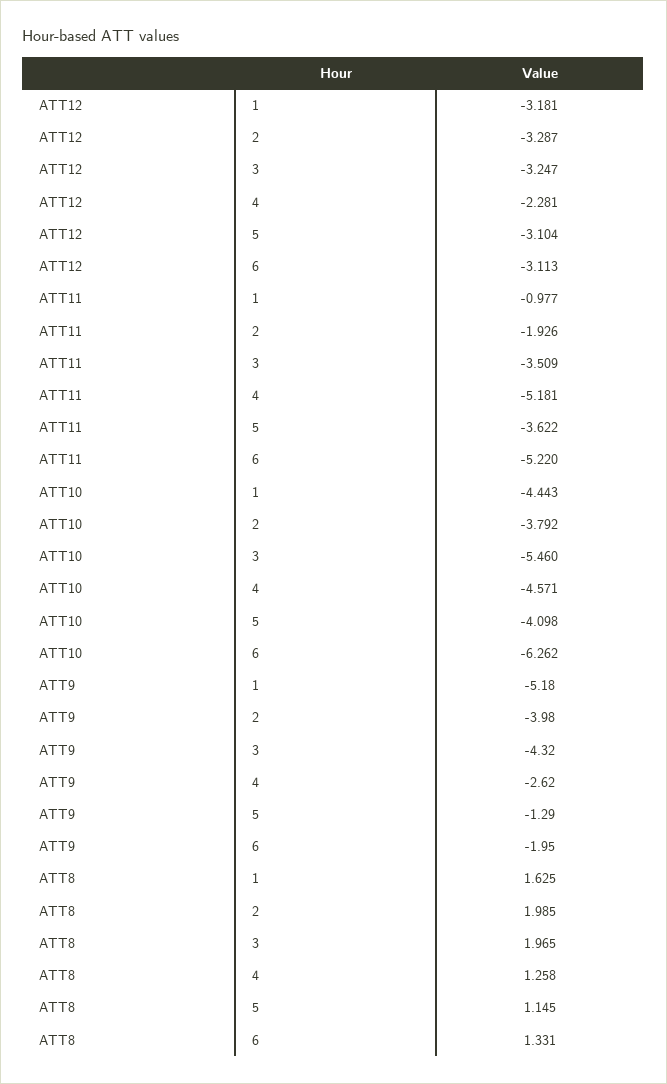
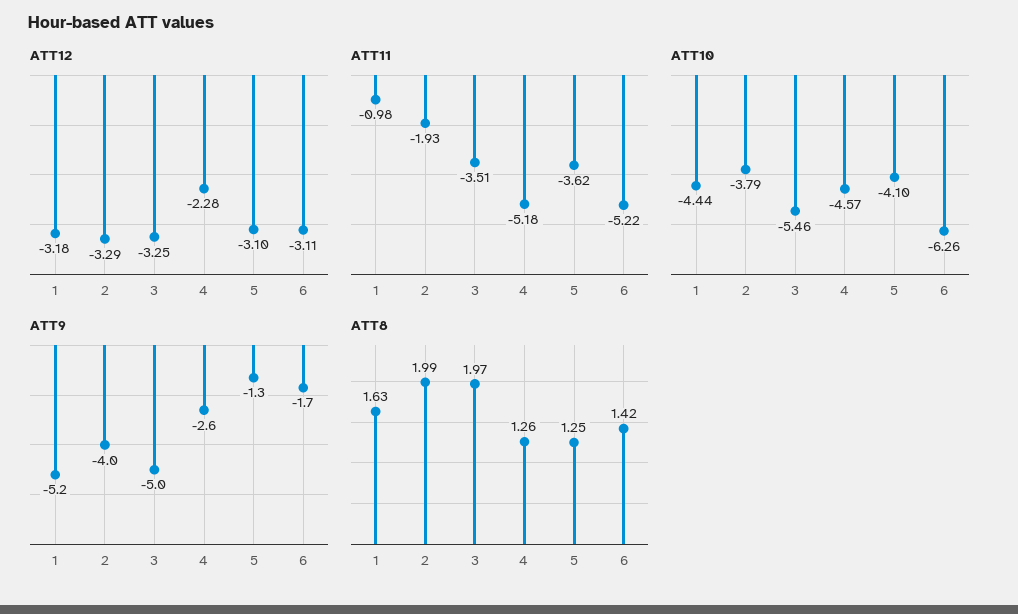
ATT9, 3: -4.32 -> -5
ATT9, 6: -1.95 -> -1.7
ATT8, 5: 1.145 -> 1.25
ATT8, 6: 1.331 -> 1.42

